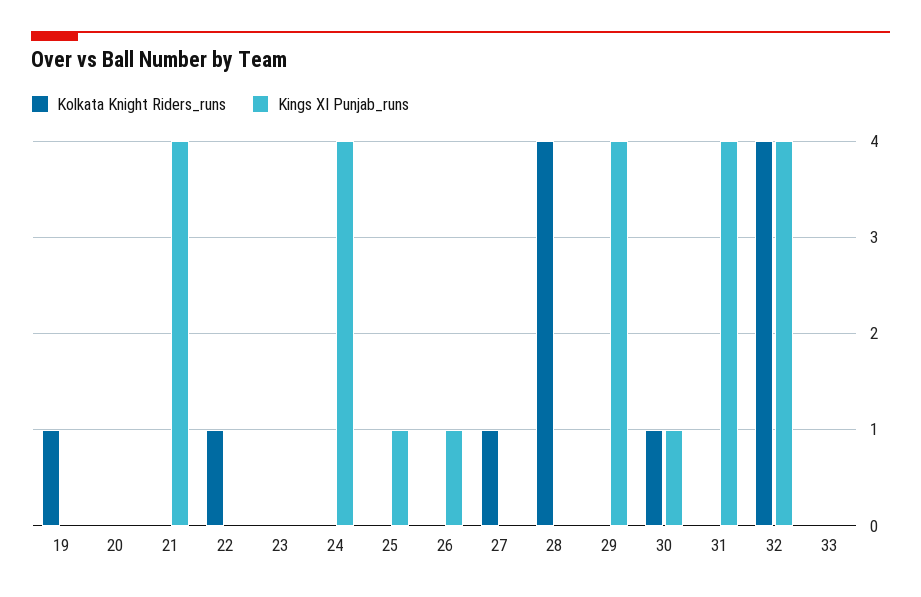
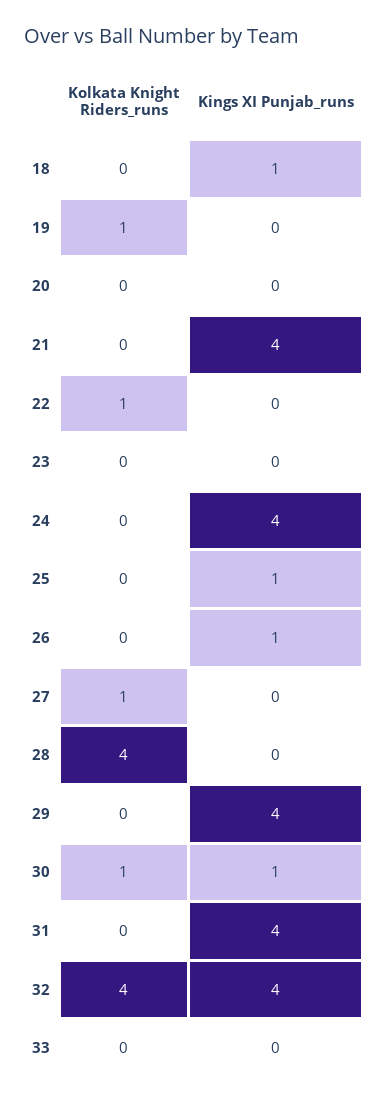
Kolkata Knight Riders_runs, 18: none -> 0
Kings XI Punjab_runs, 18: none -> 1

